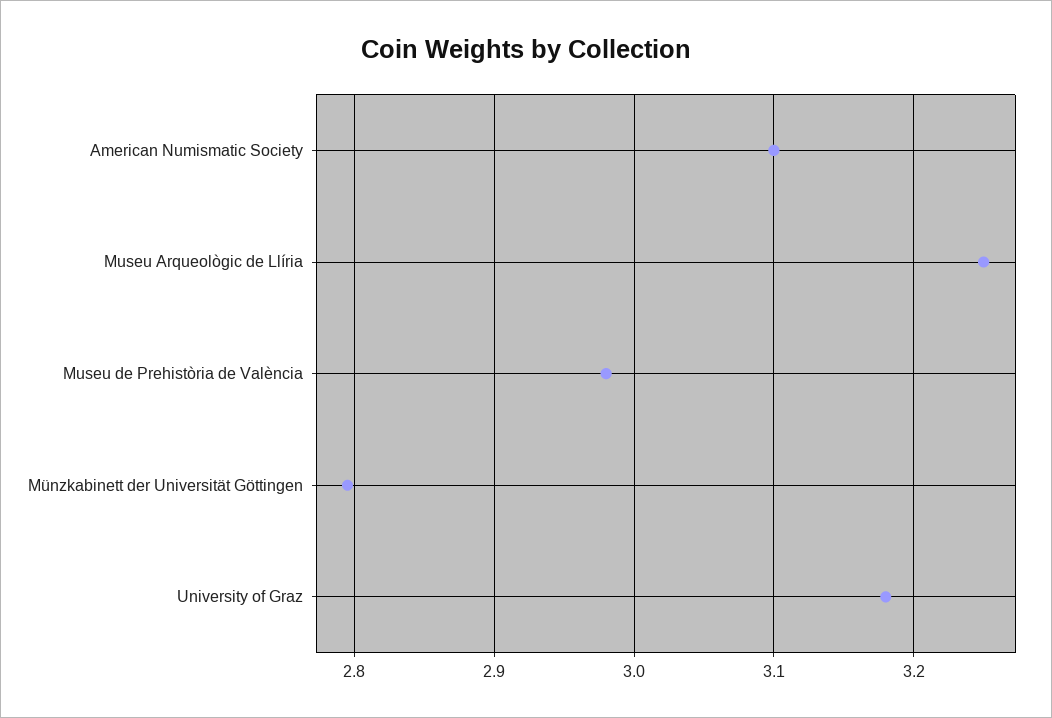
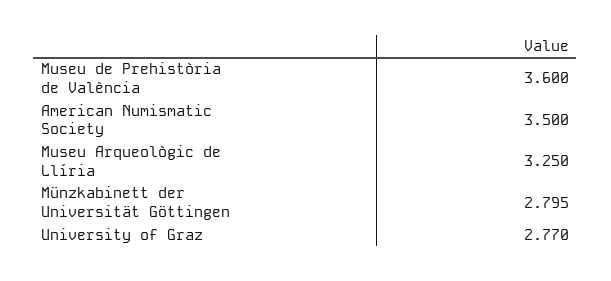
American Numismatic Society: 3.1 -> 3.5
Museu de Prehistòria de València: 2.98 -> 3.6
University of Graz: 3.18 -> 2.77

